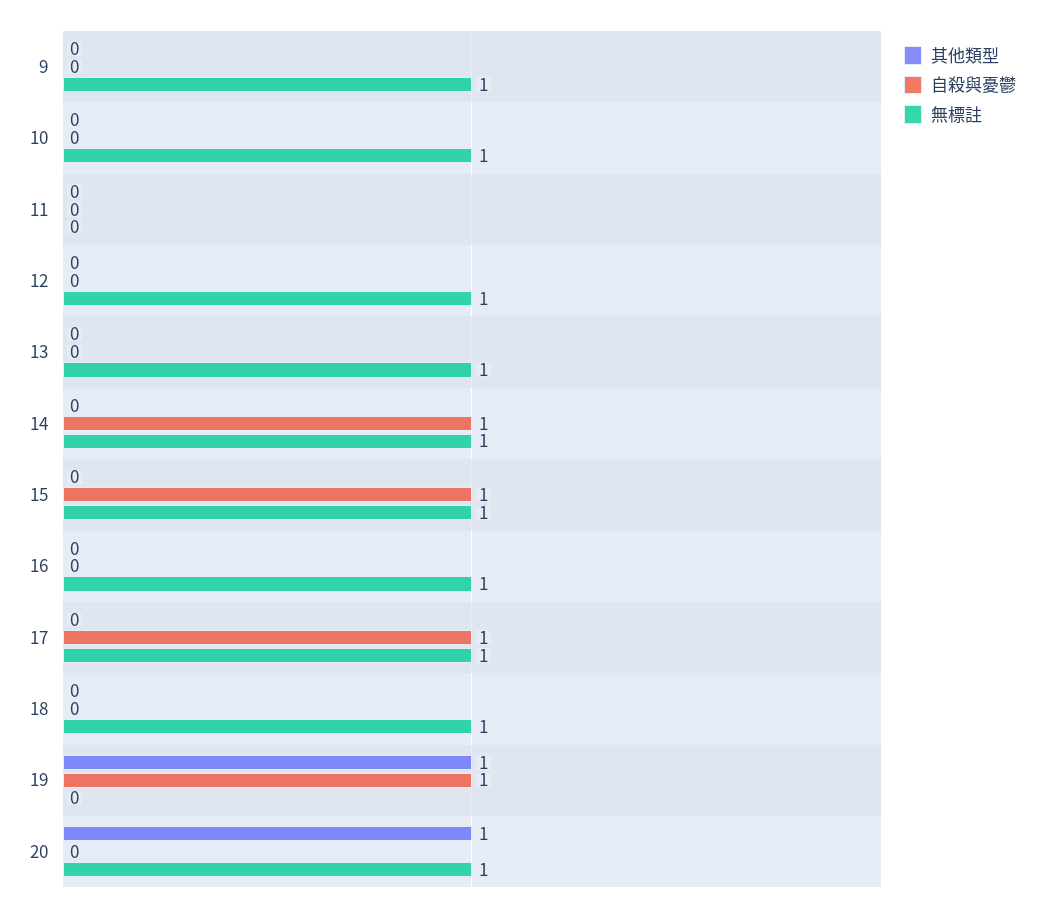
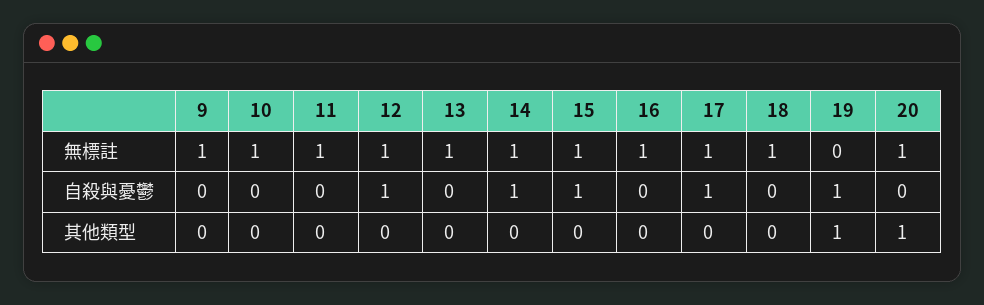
無標註, 11: 0 -> 1
自殺與憂鬱, 12: 0 -> 1

